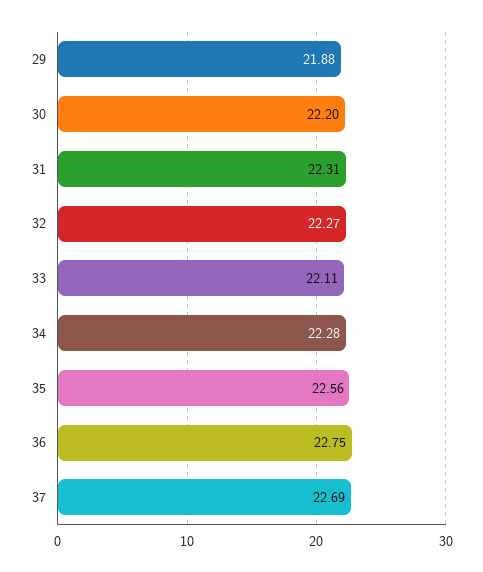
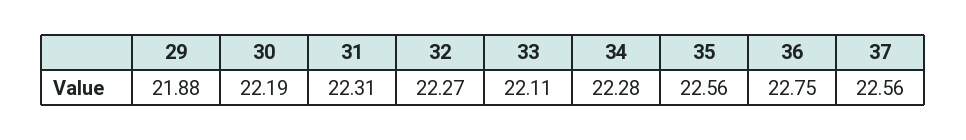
30: 22.2 -> 22.19
37: 22.69 -> 22.56

